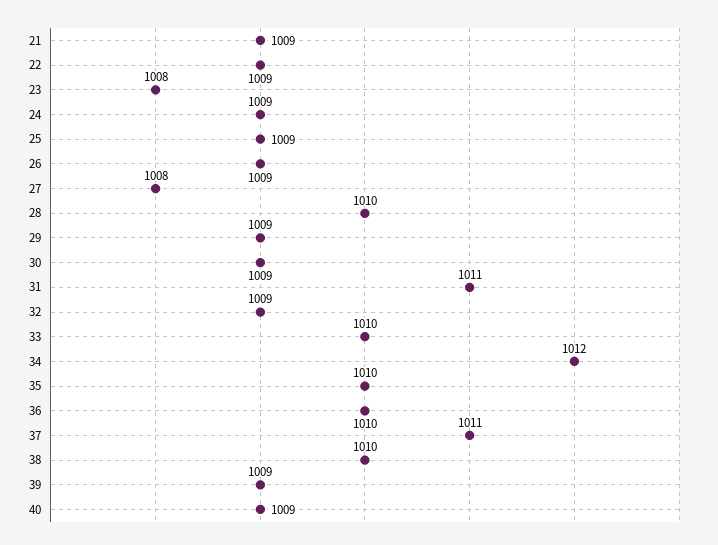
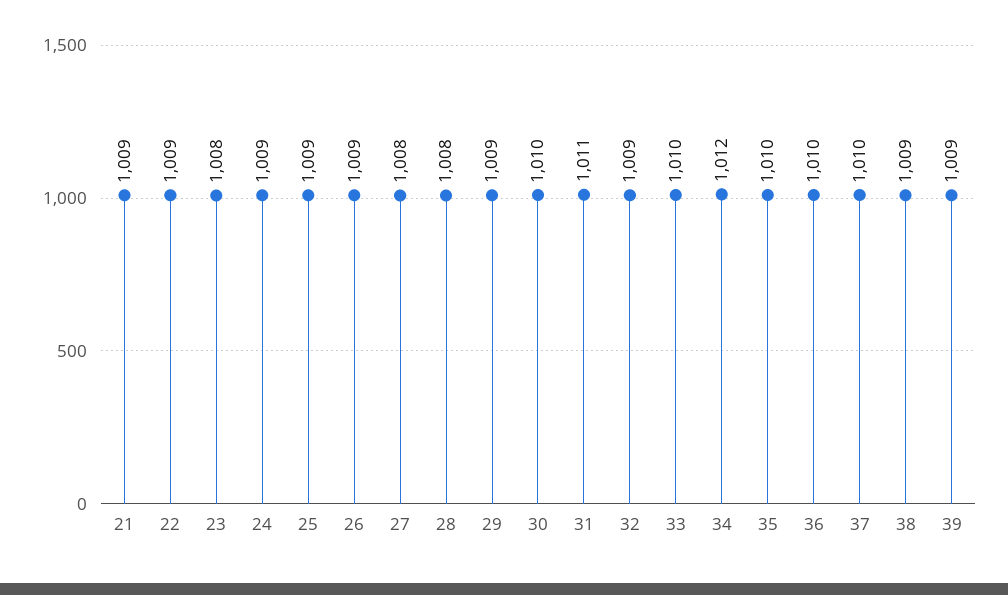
28: 1010 -> 1008
30: 1009 -> 1010
37: 1011 -> 1010
38: 1010 -> 1009
40: 1009 -> none

